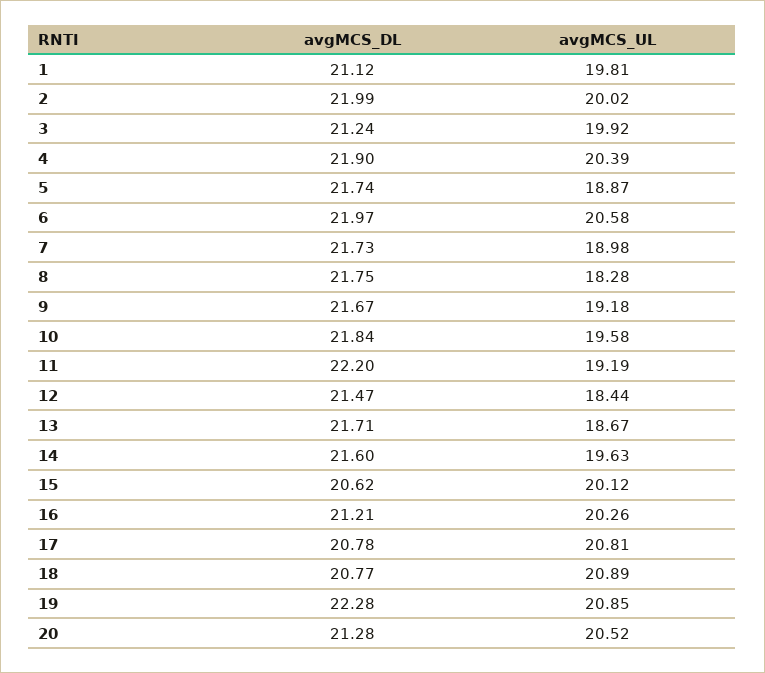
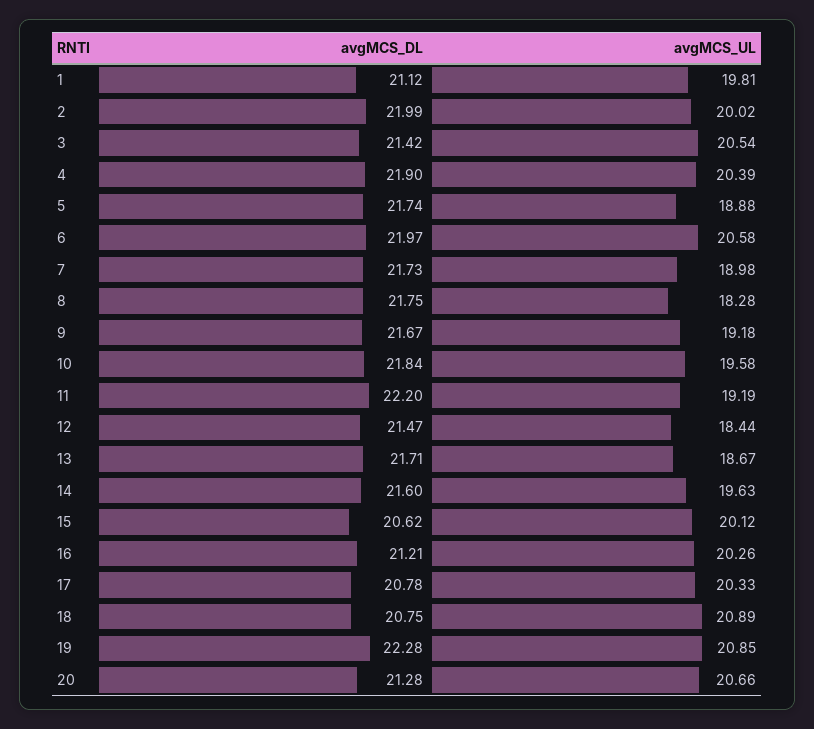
avgMCS_DL, 3: 21.24 -> 21.42
avgMCS_UL, 3: 19.92 -> 20.54
avgMCS_UL, 5: 18.87 -> 18.88
avgMCS_UL, 17: 20.81 -> 20.33
avgMCS_DL, 18: 20.77 -> 20.75
avgMCS_UL, 20: 20.52 -> 20.66

